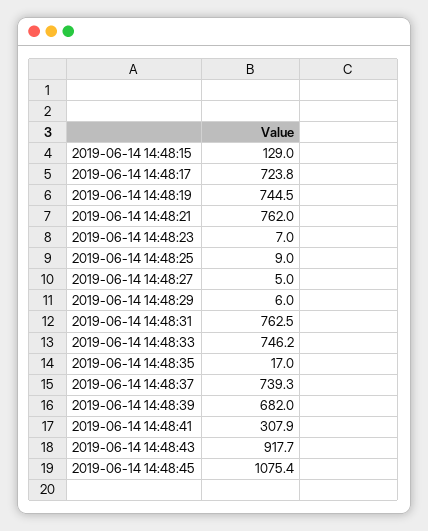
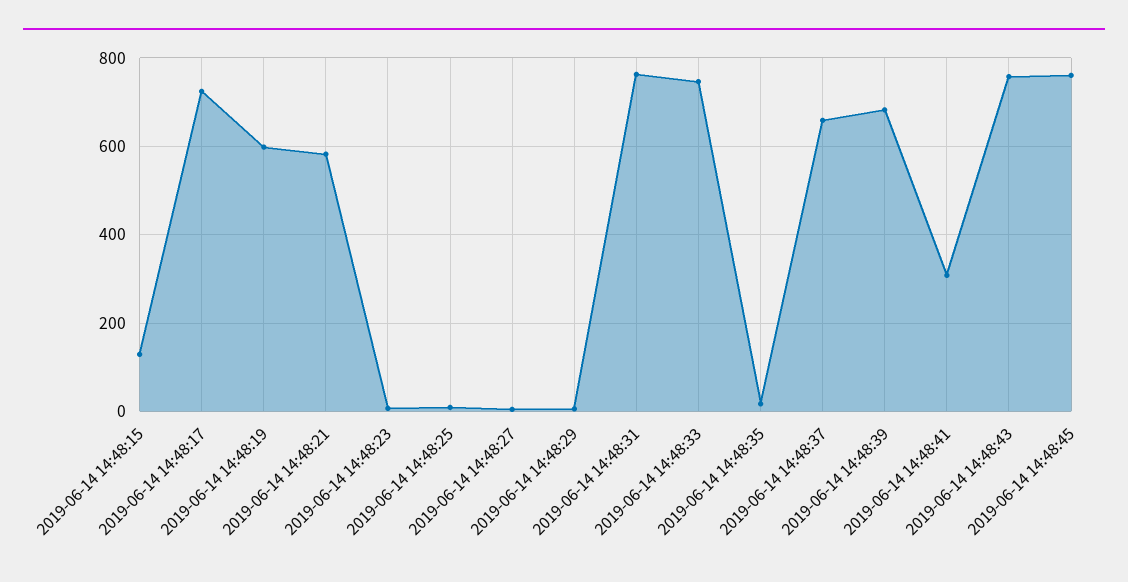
2019-06-14 14:48:19: 744.5 -> 600
2019-06-14 14:48:21: 762 -> 580
2019-06-14 14:48:37: 739.3 -> 660
2019-06-14 14:48:43: 917.7 -> 760
2019-06-14 14:48:45: 1075.4 -> 760

